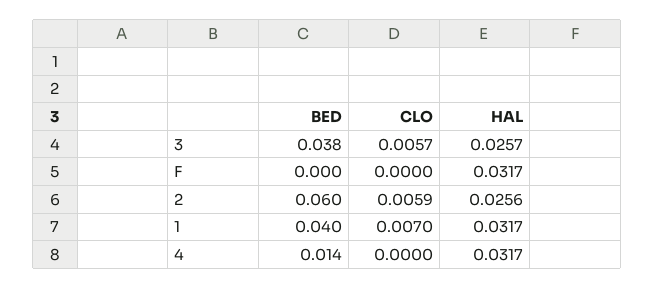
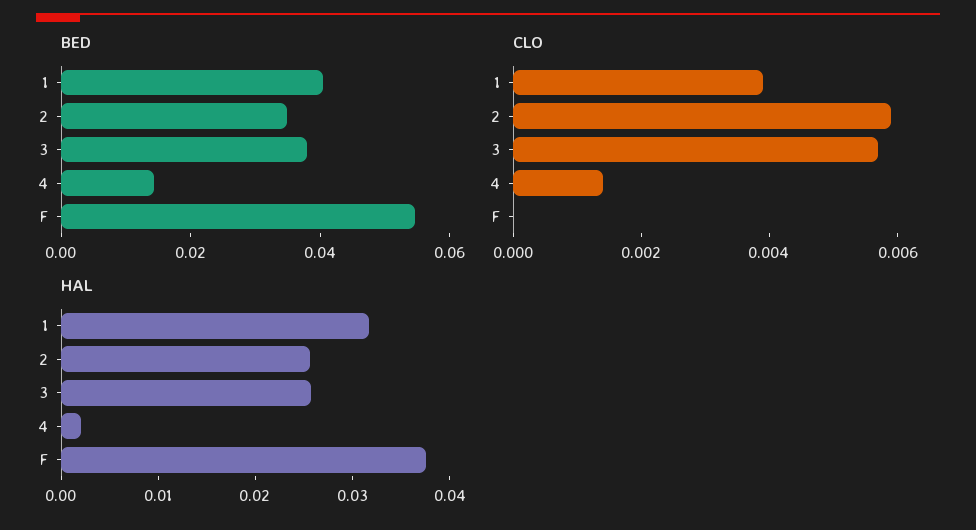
BED, F: 0 -> 0.055
HAL, F: 0.0317 -> 0.038
BED, 2: 0.06 -> 0.035
CLO, 1: 0.007 -> 0.004
CLO, 4: 0 -> 0.0015
HAL, 4: 0.0317 -> 0.002

